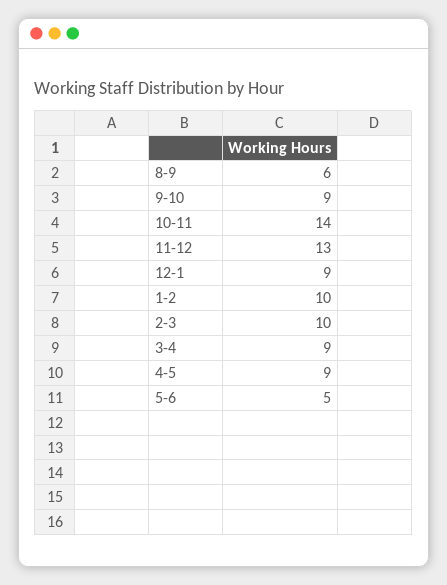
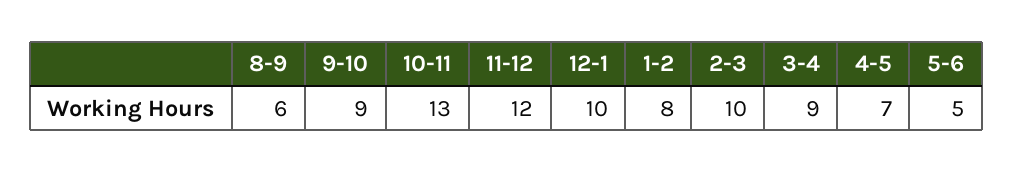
10-11: 14 -> 13
11-12: 13 -> 12
12-1: 9 -> 10
1-2: 10 -> 8
4-5: 9 -> 7

